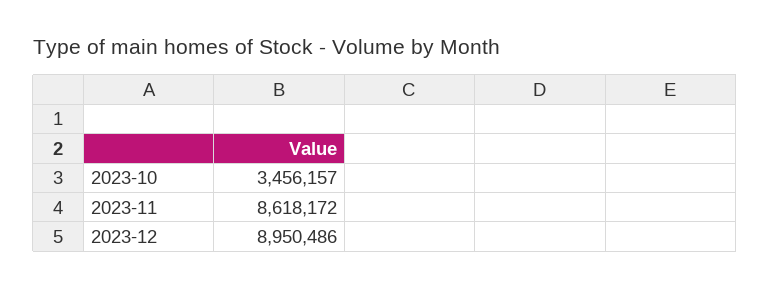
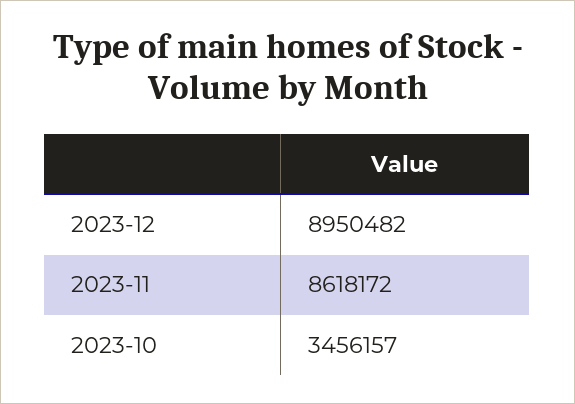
2023-12: 8950486 -> 8950482

